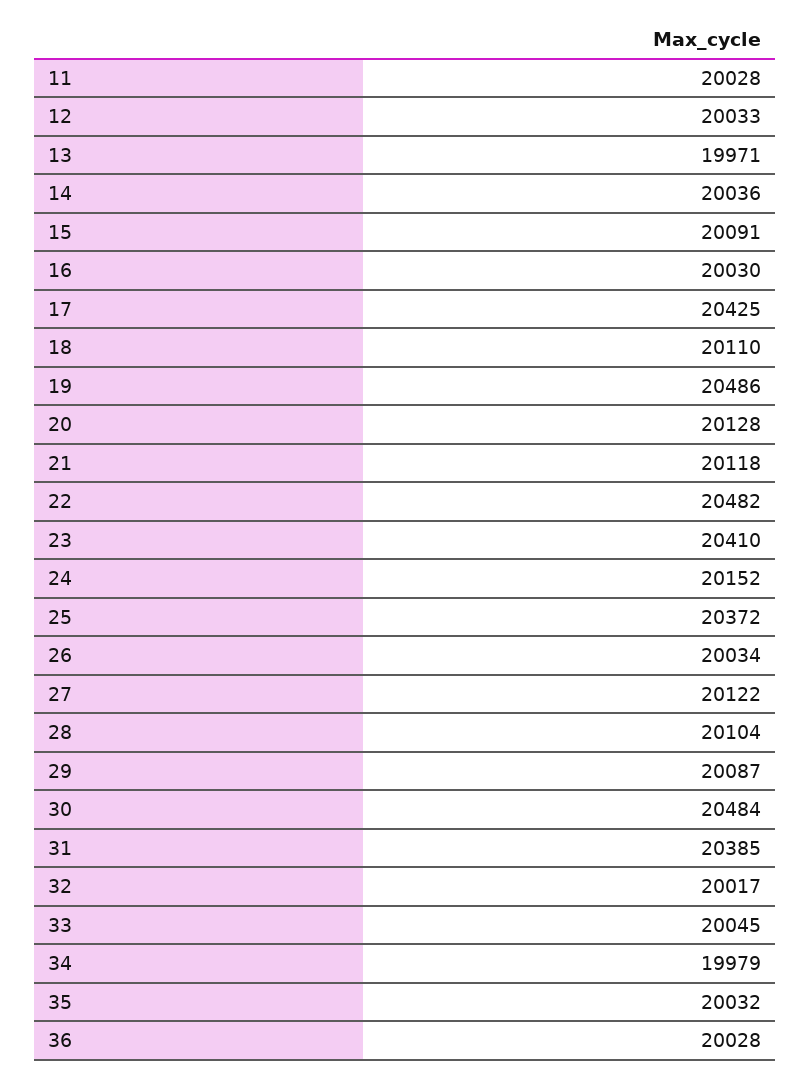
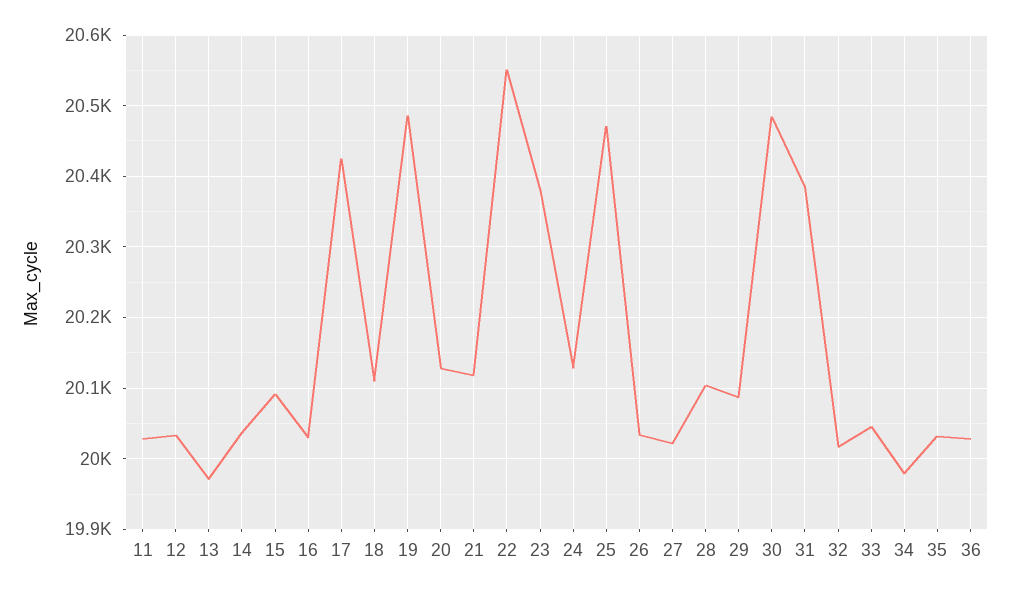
22: 20482 -> 20550
23: 20410 -> 20380
24: 20152 -> 20130
25: 20372 -> 20470
27: 20122 -> 20020

